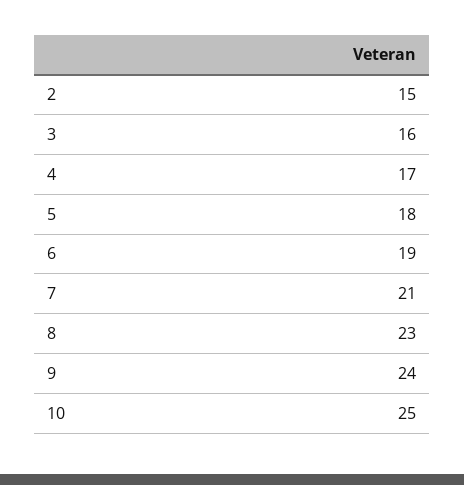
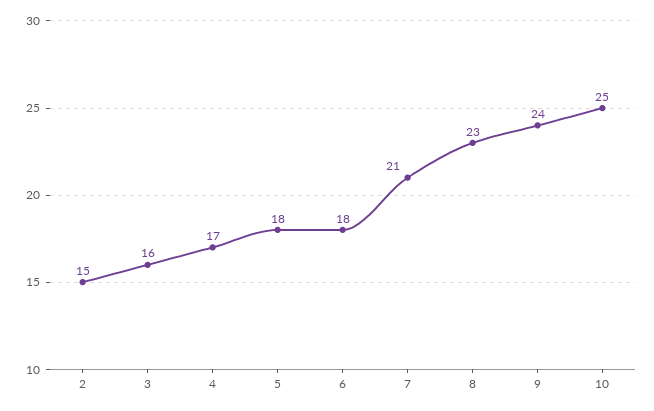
6: 19 -> 18

